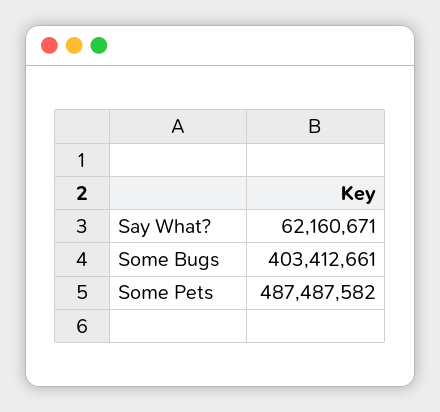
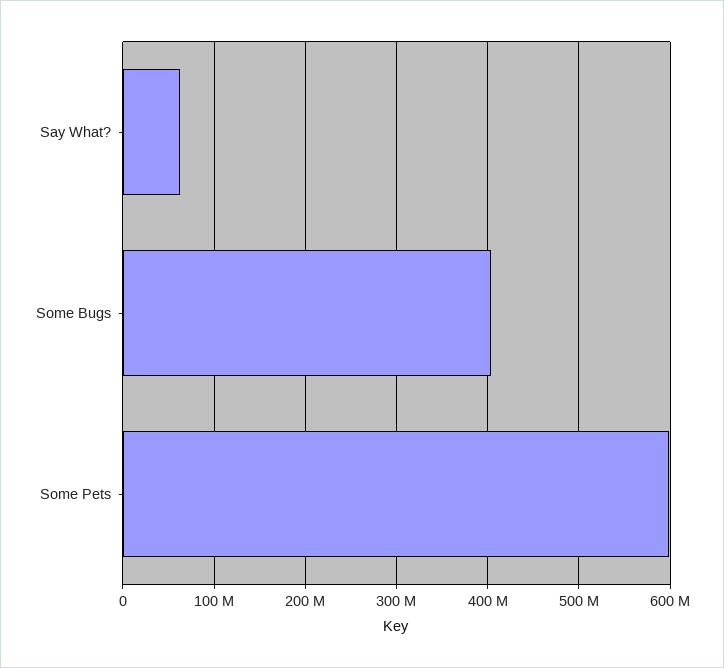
Some Pets: 487487582 -> 600000000

